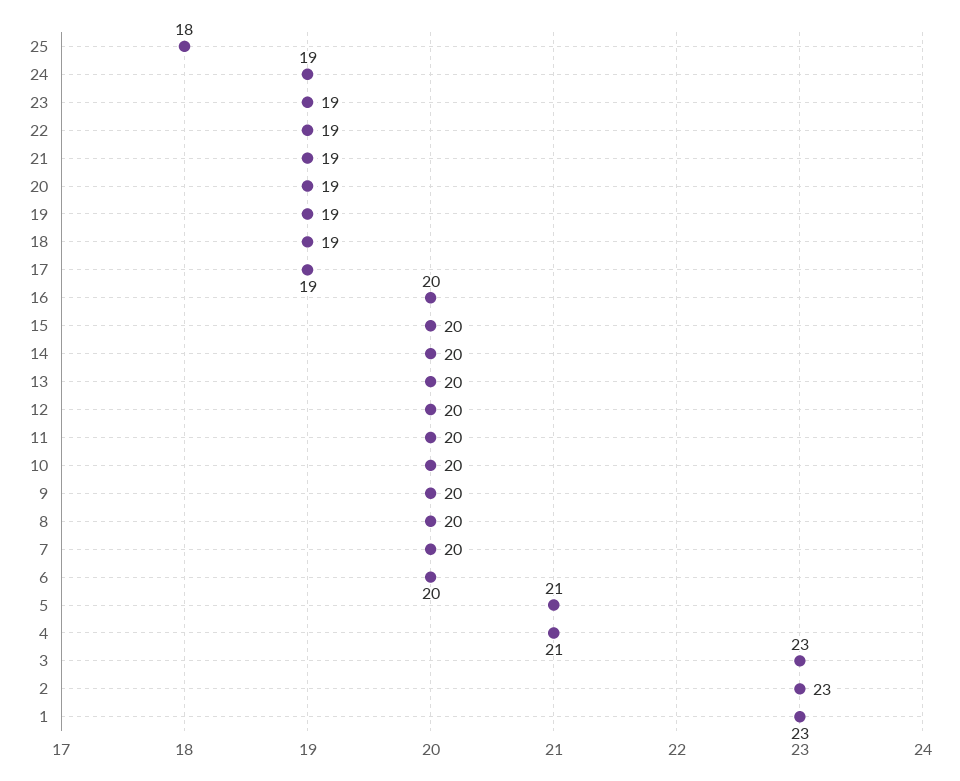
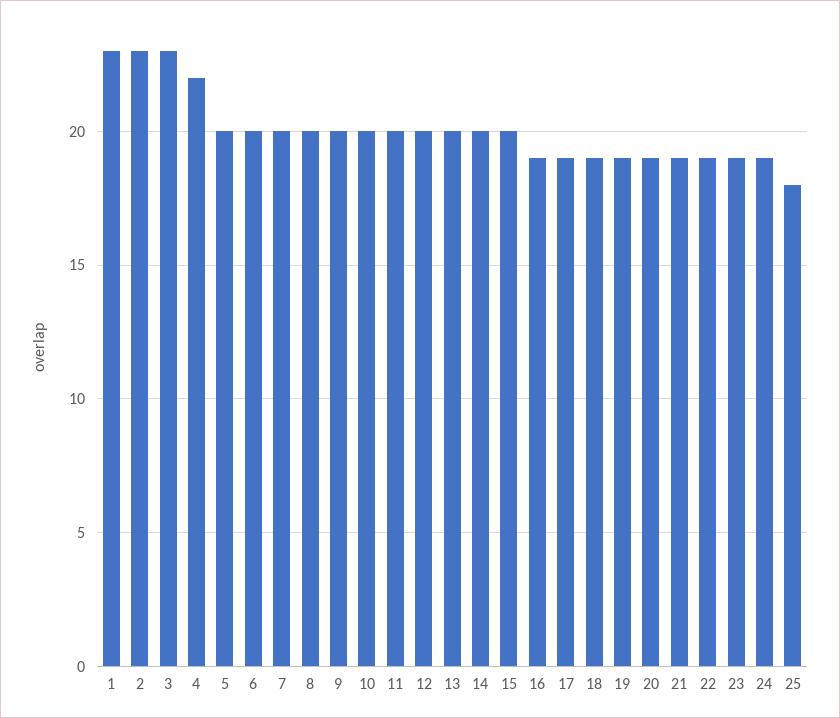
16: 20 -> 19
5: 21 -> 20
4: 21 -> 22

